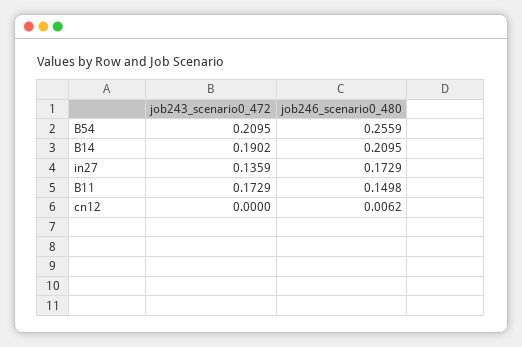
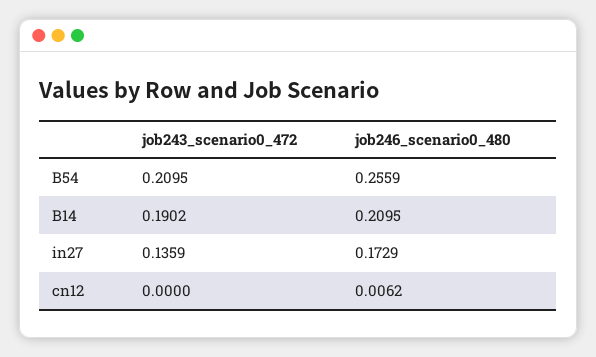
job243_scenario0_472, B11: 0.1729 -> none
job246_scenario0_480, B11: 0.1498 -> none

